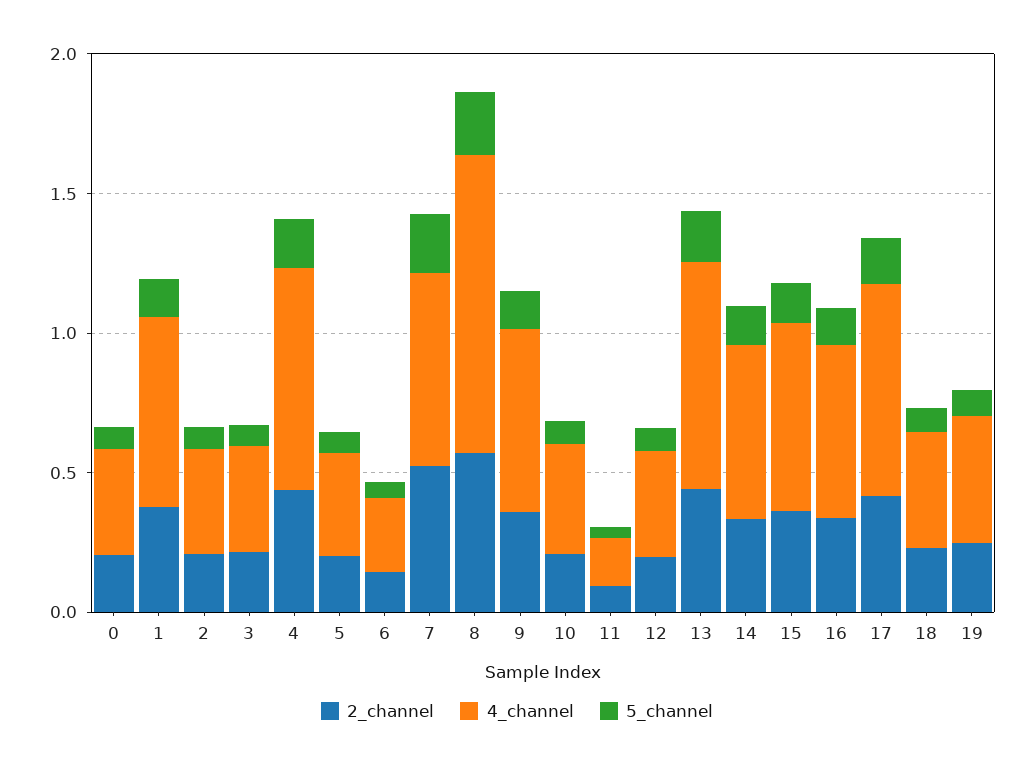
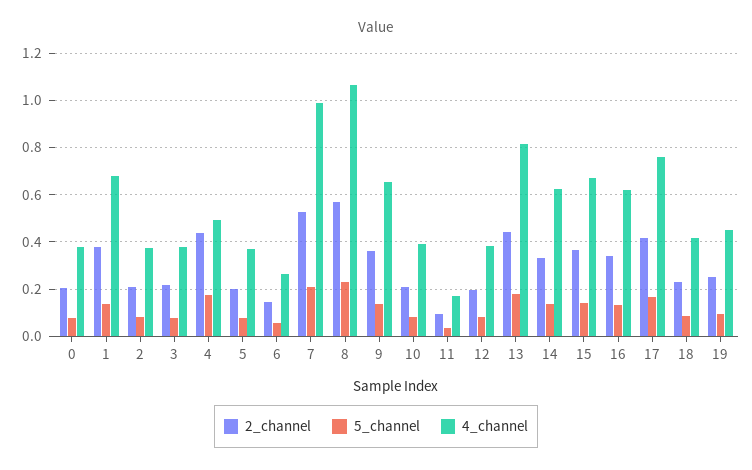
4_channel, 4: 0.8 -> 0.5
4_channel, 7: 0.7 -> 1

